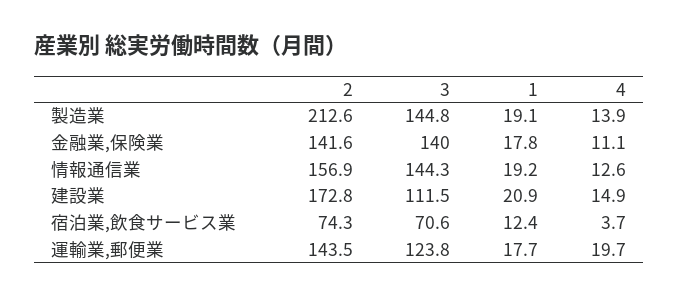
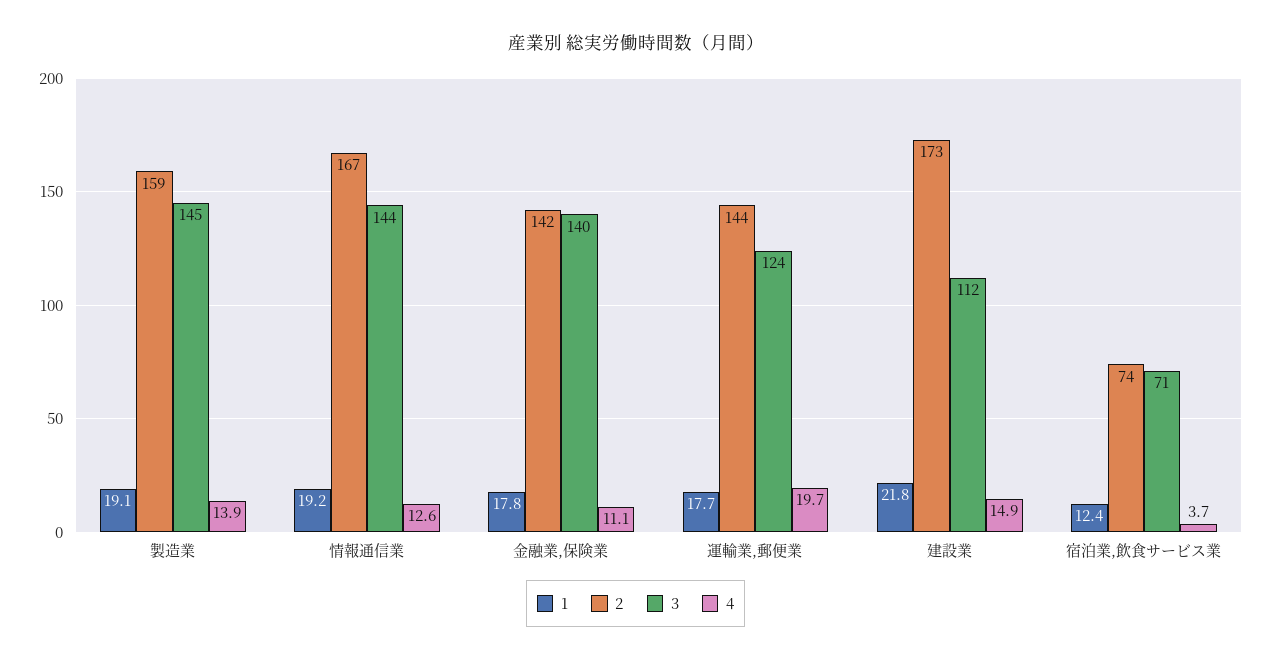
2, 製造業: 212.6 -> 159
2, 情報通信業: 156.9 -> 167
1, 建設業: 20.9 -> 21.8

